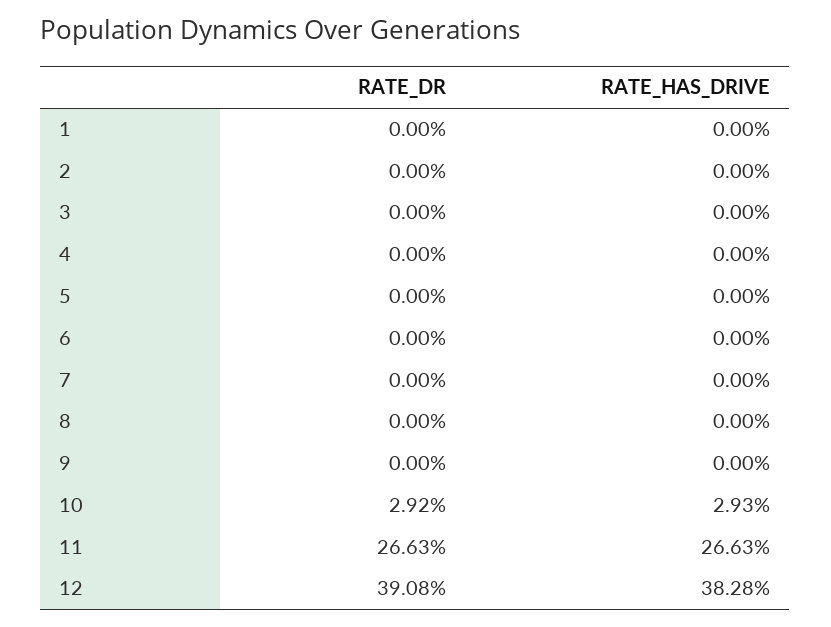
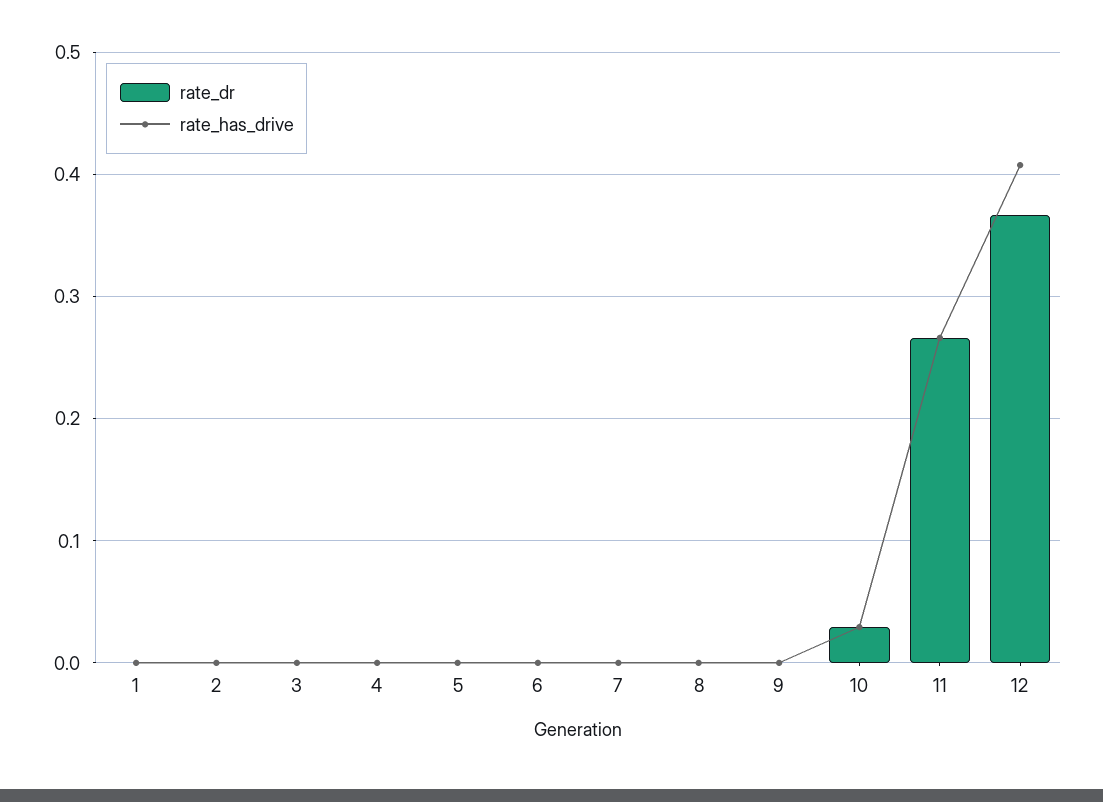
RATE_DR, 12: 0.3908 -> 0.37
RATE_HAS_DRIVE, 12: 0.3828 -> 0.41

